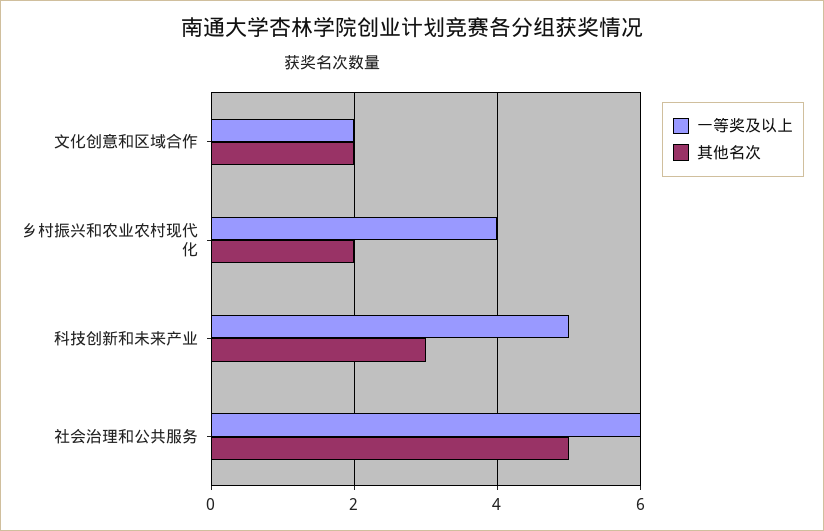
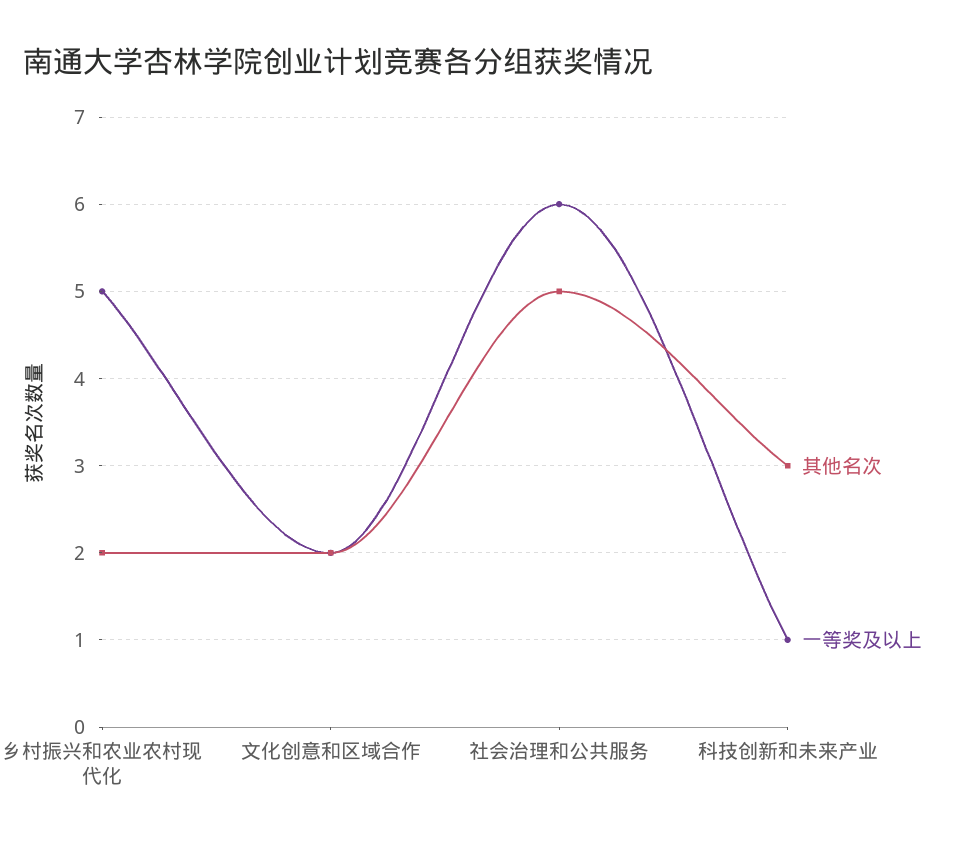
一等奖及以上, 乡村振兴和农业农村现代化: 4 -> 5
一等奖及以上, 科技创新和未来产业: 5 -> 1

